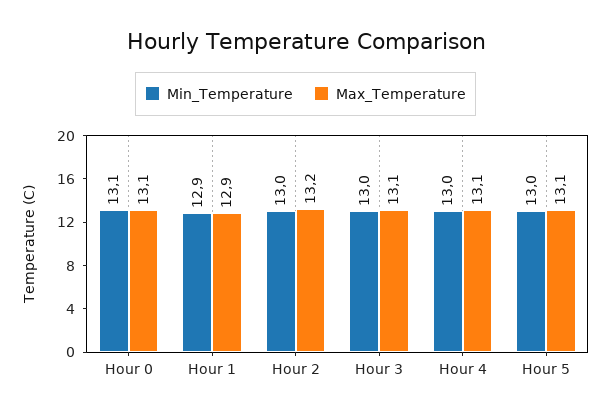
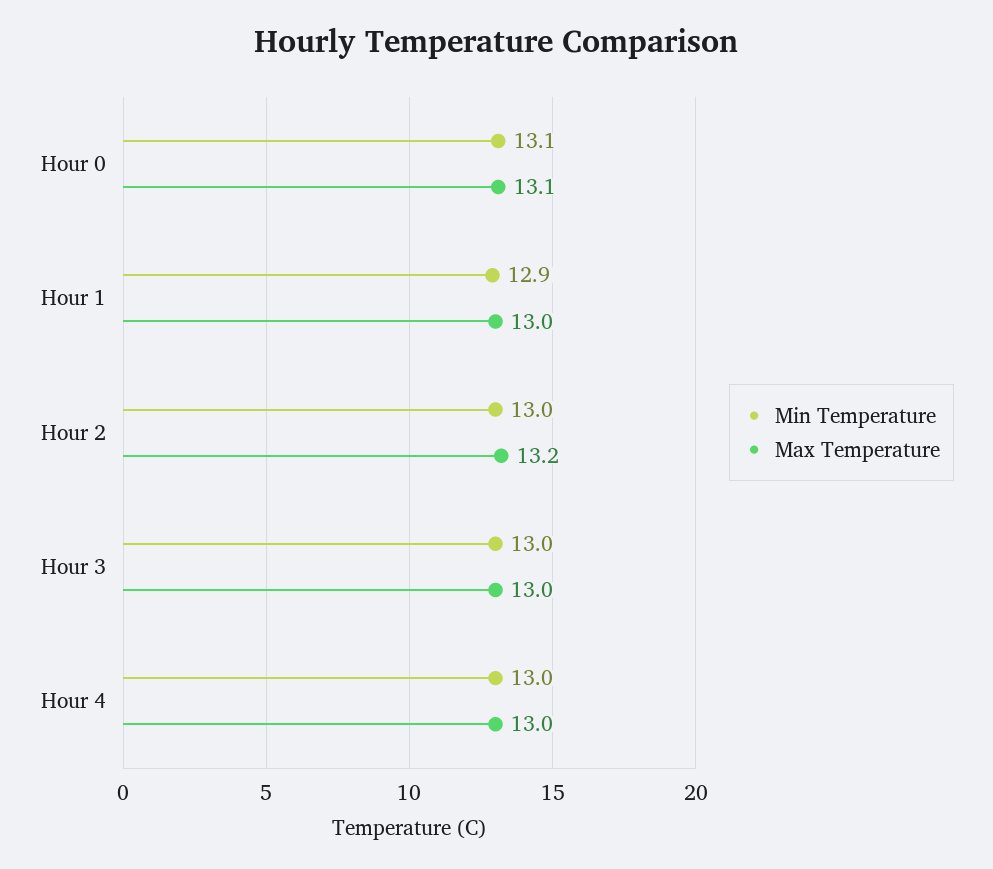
Max_Temperature, Hour 1: 12.9 -> 13
Max_Temperature, Hour 3: 13.1 -> 13
Max_Temperature, Hour 4: 13.1 -> 13
Min_Temperature, Hour 5: 13 -> none
Max_Temperature, Hour 5: 13.1 -> none

